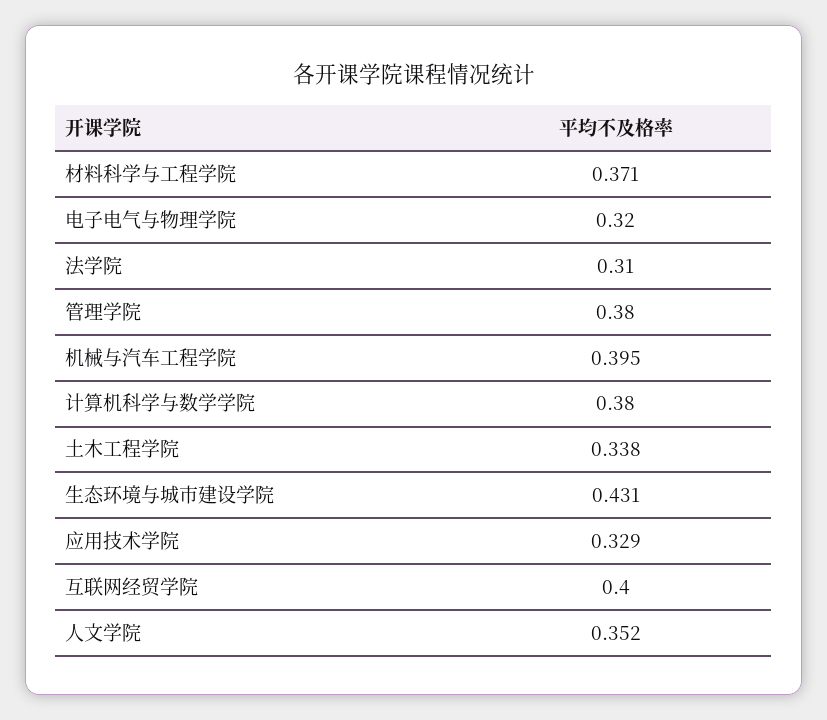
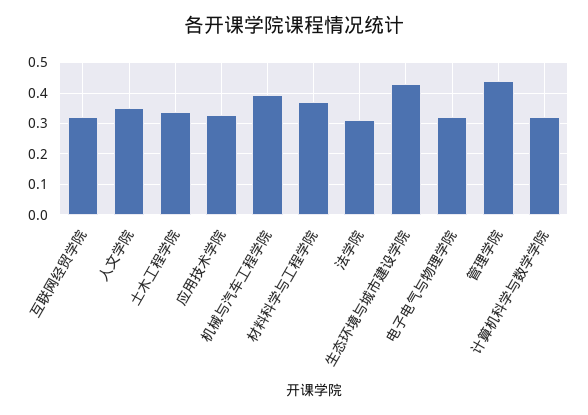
管理学院: 0.38 -> 0.44
计算机科学与数学学院: 0.38 -> 0.32
互联网经贸学院: 0.4 -> 0.32

